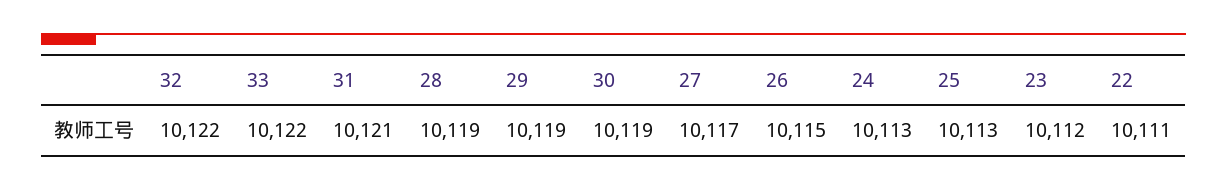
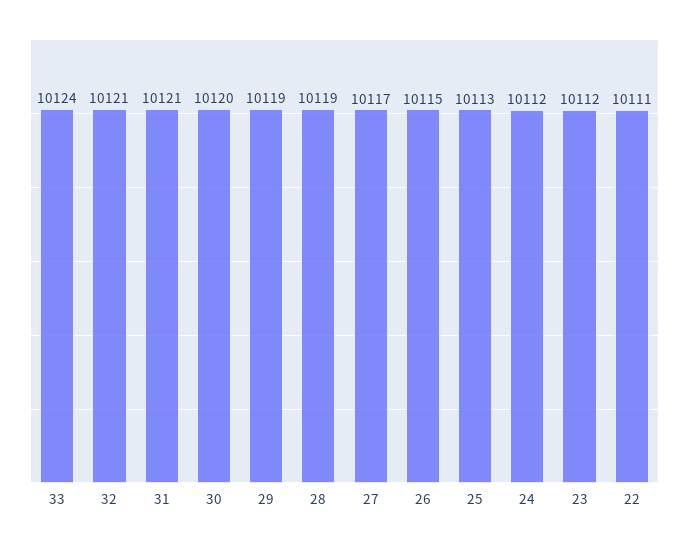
32: 10122 -> 10121
33: 10122 -> 10124
30: 10119 -> 10120
24: 10113 -> 10112

